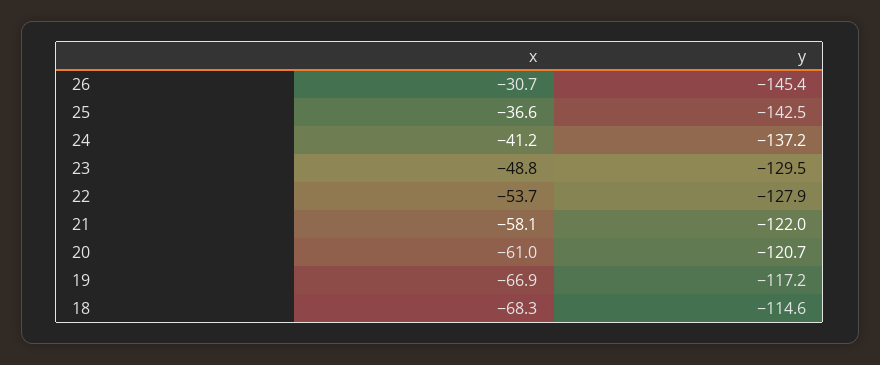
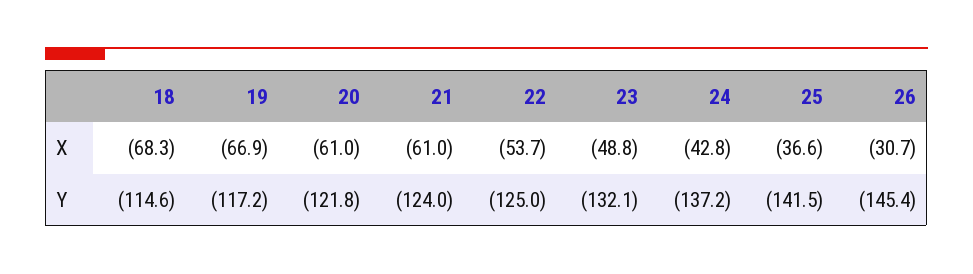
y, 25: -142.5 -> -141.5
x, 24: -41.2 -> -42.8
y, 23: -129.5 -> -132.1
y, 22: -127.9 -> -125
x, 21: -58.1 -> -61
y, 21: -122 -> -124
y, 20: -120.7 -> -121.8

